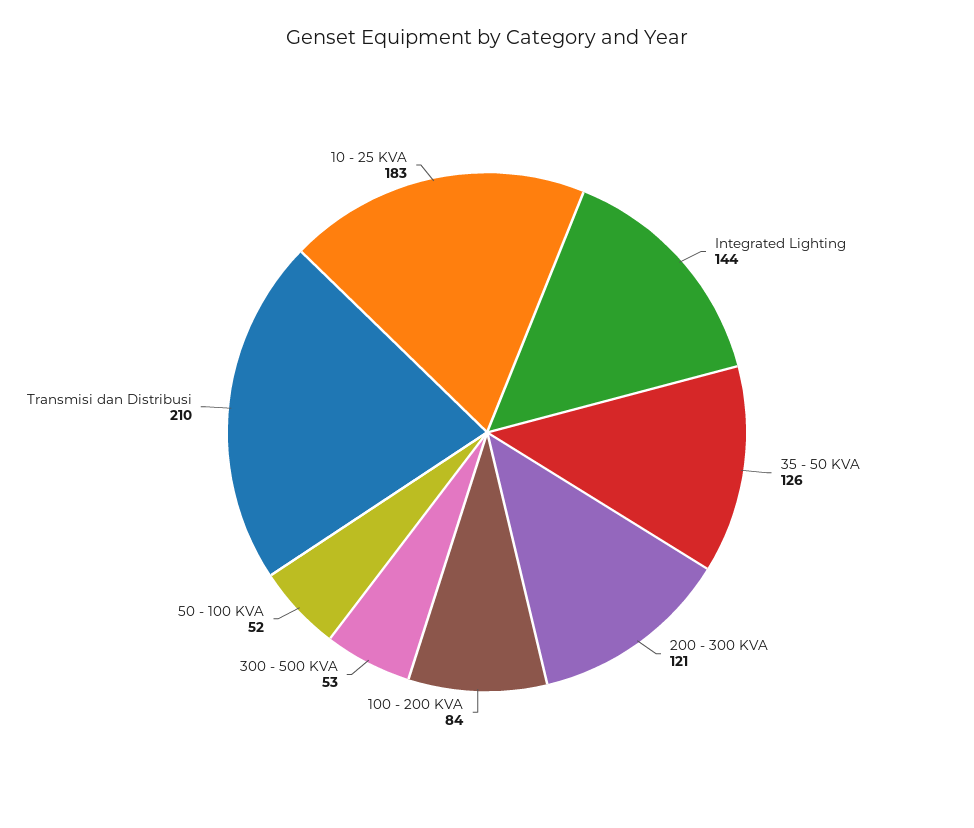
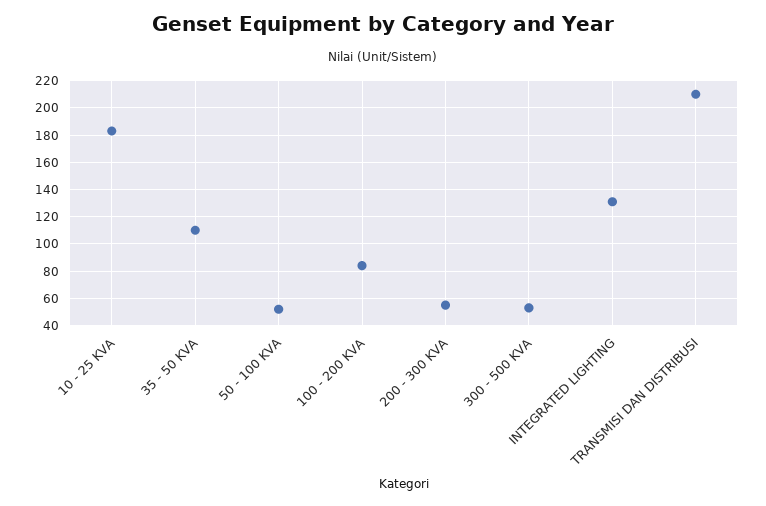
Integrated Lighting: 144 -> 130
35 - 50 KVA: 126 -> 110
200 - 300 KVA: 121 -> 55

